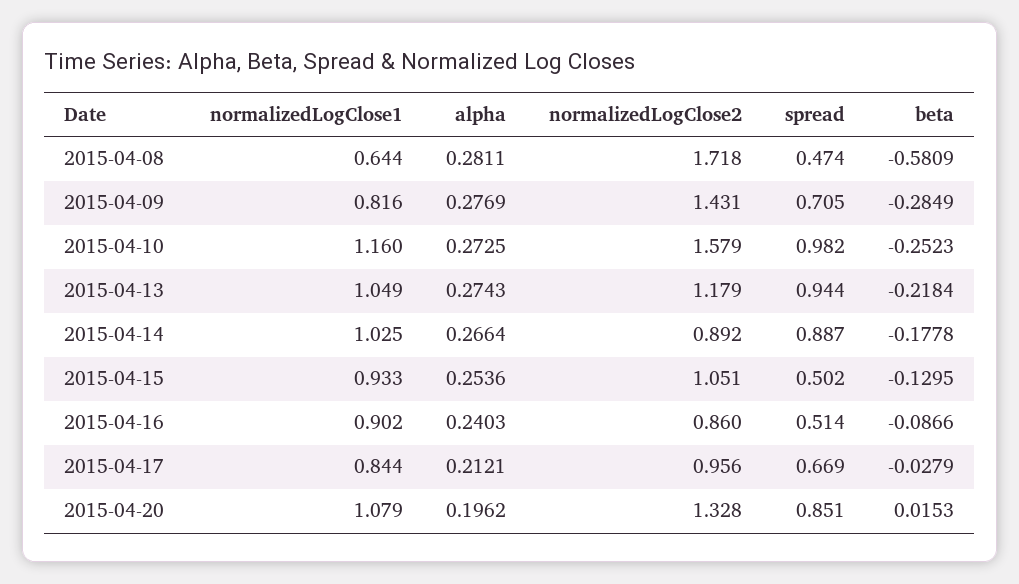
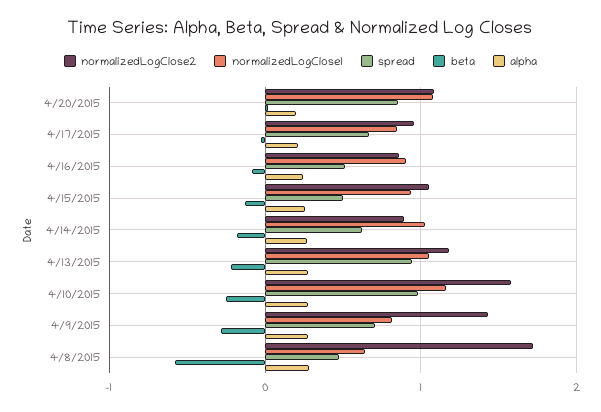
spread, 2015-04-14: 0.887 -> 0.6
normalizedLogClose2, 2015-04-20: 1.328 -> 1.1

